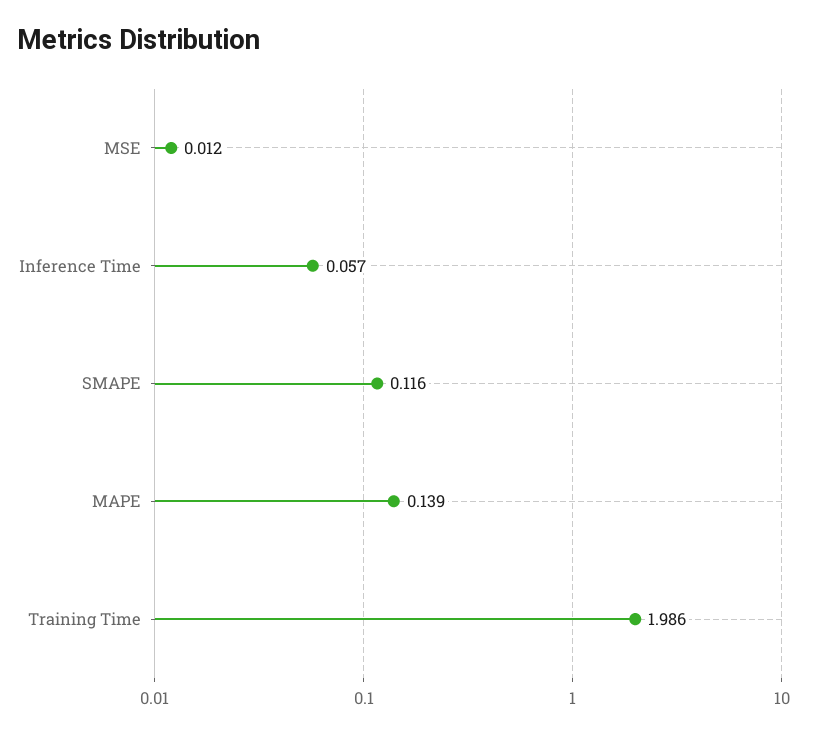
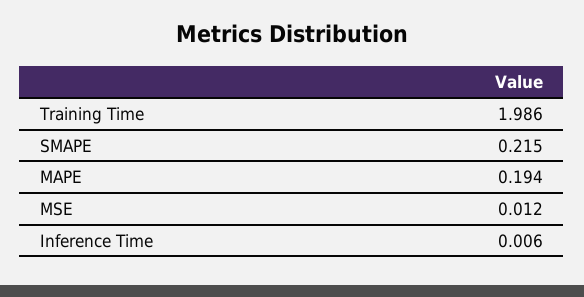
Inference Time: 0.057 -> 0.006
SMAPE: 0.116 -> 0.215
MAPE: 0.139 -> 0.194

